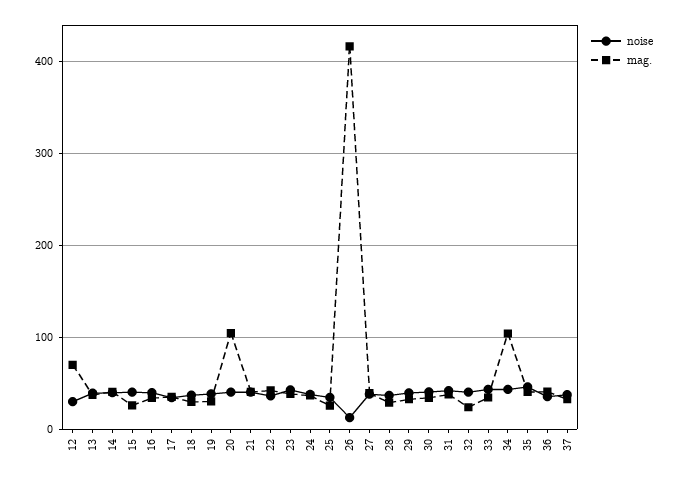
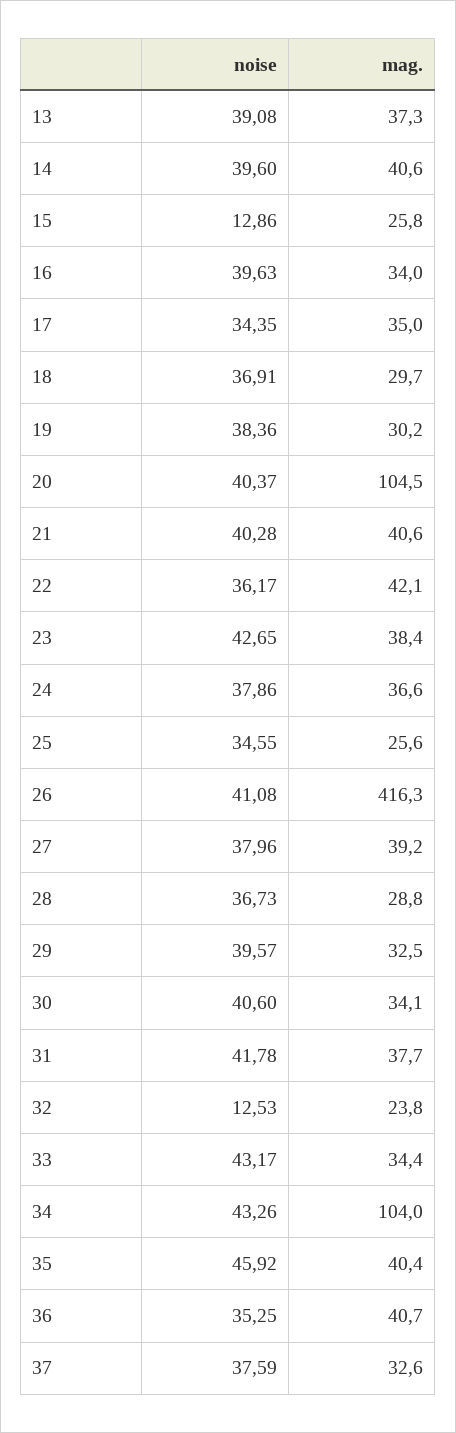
noise, 12: 30 -> none
mag., 12: 70 -> none
noise, 15: 40 -> 12.86
noise, 26: 10 -> 41.08
noise, 32: 40 -> 12.53

